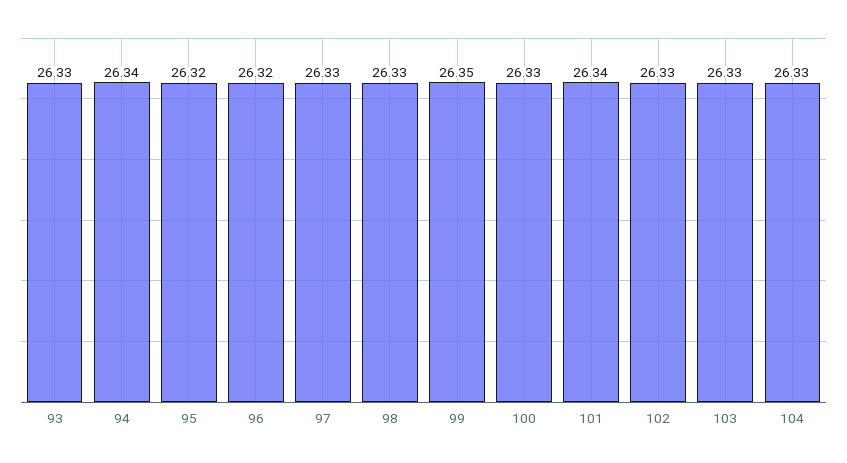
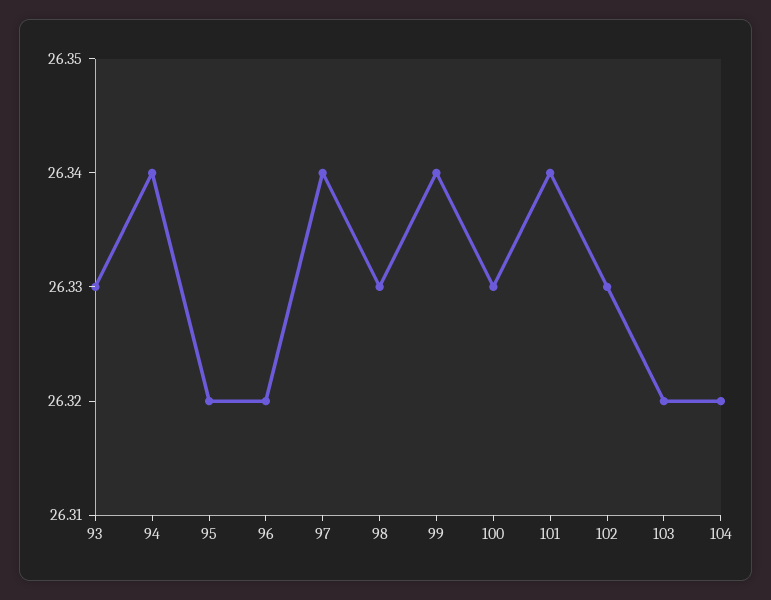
97: 26.33 -> 26.34
99: 26.35 -> 26.34
103: 26.33 -> 26.32
104: 26.33 -> 26.32

